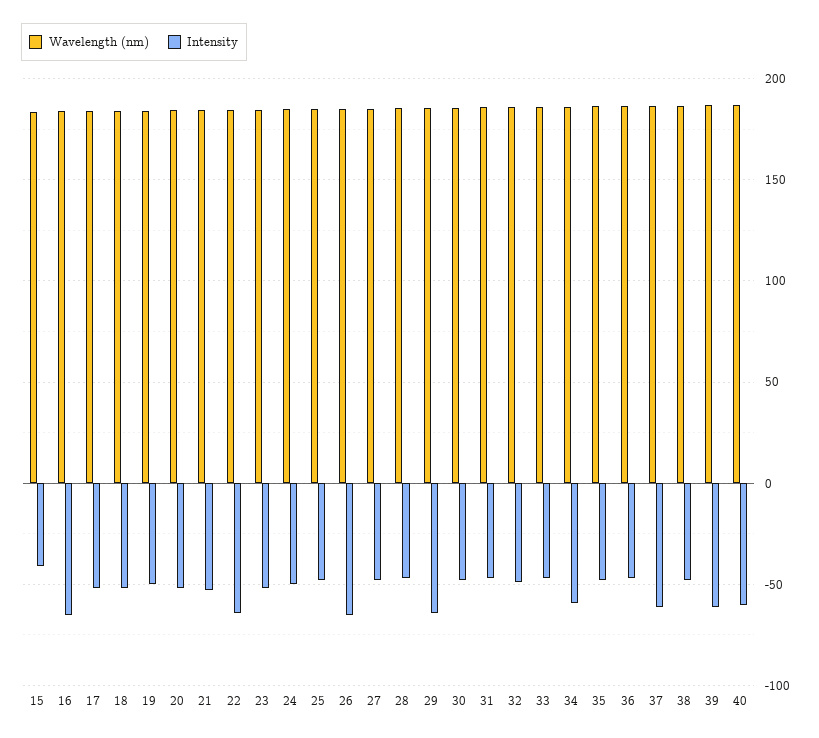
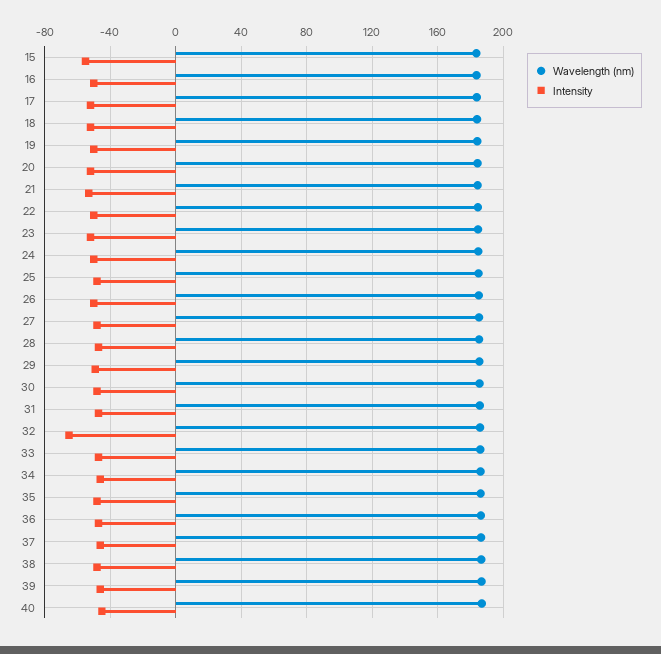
Intensity, 15: -40 -> -55
Intensity, 16: -65 -> -50
Intensity, 22: -65 -> -50
Intensity, 26: -65 -> -50
Intensity, 29: -65 -> -50
Intensity, 32: -50 -> -65
Intensity, 34: -60 -> -45
Intensity, 37: -60 -> -45
Intensity, 39: -60 -> -45
Intensity, 40: -60 -> -45

